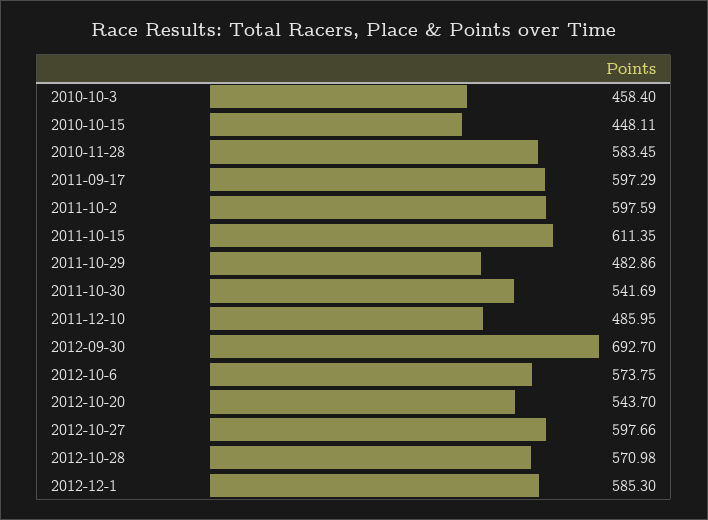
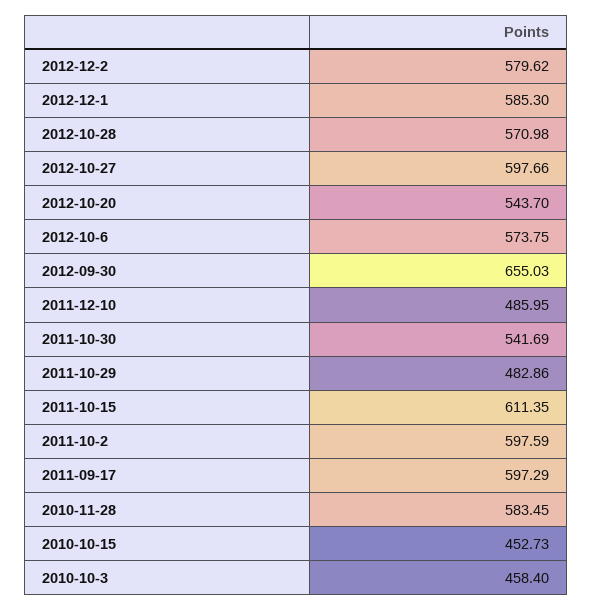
2010-10-15: 448.11 -> 452.73
2012-09-30: 692.7 -> 655.03
2012-12-2: none -> 579.62

